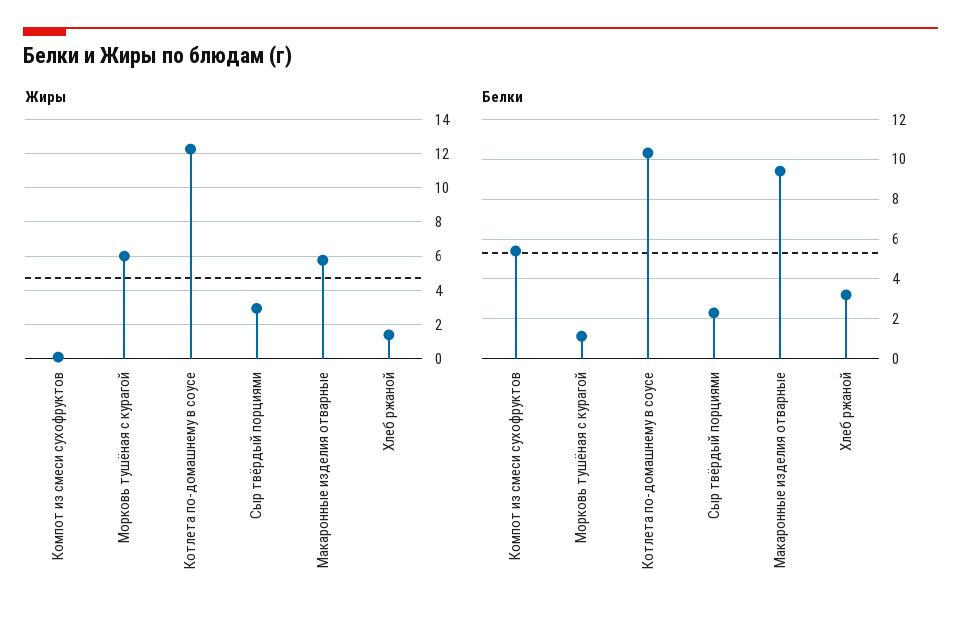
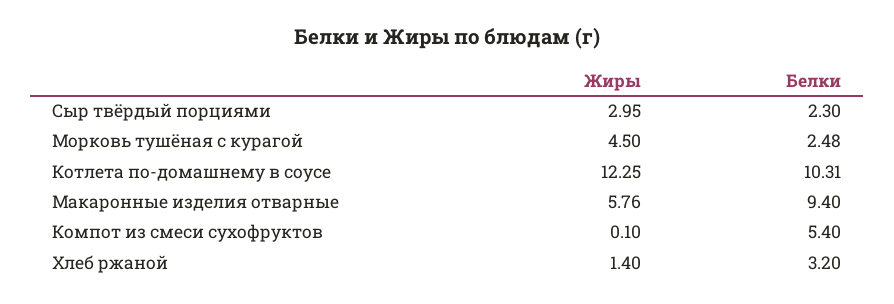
Жиры, Морковь тушёная с курагой: 6 -> 4.5
Белки, Морковь тушёная с курагой: 1 -> 2.48

